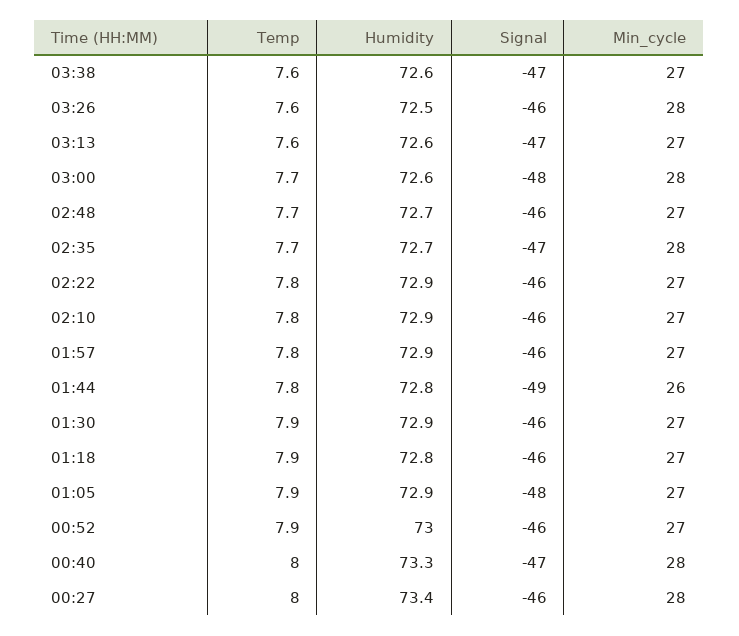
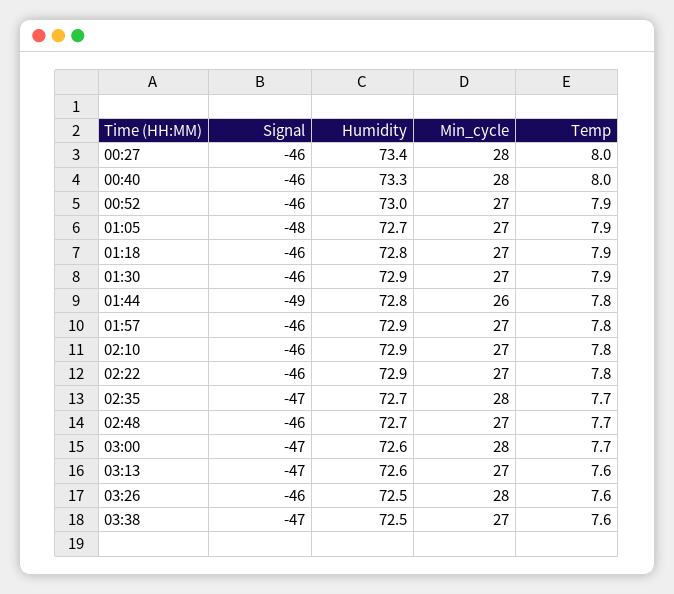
Humidity, 03:38: 72.6 -> 72.5
Signal, 03:00: -48 -> -47
Humidity, 01:05: 72.9 -> 72.7
Signal, 00:40: -47 -> -46

